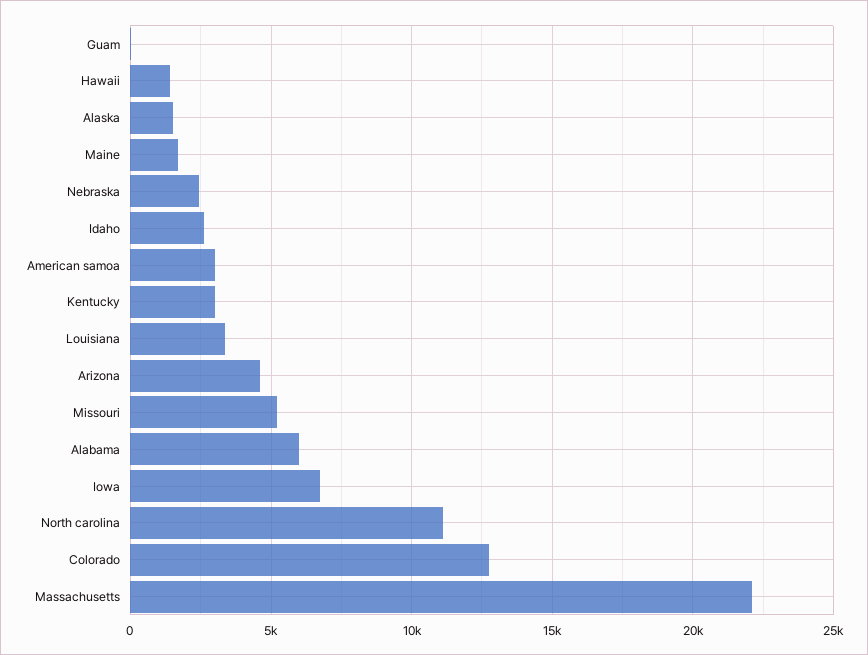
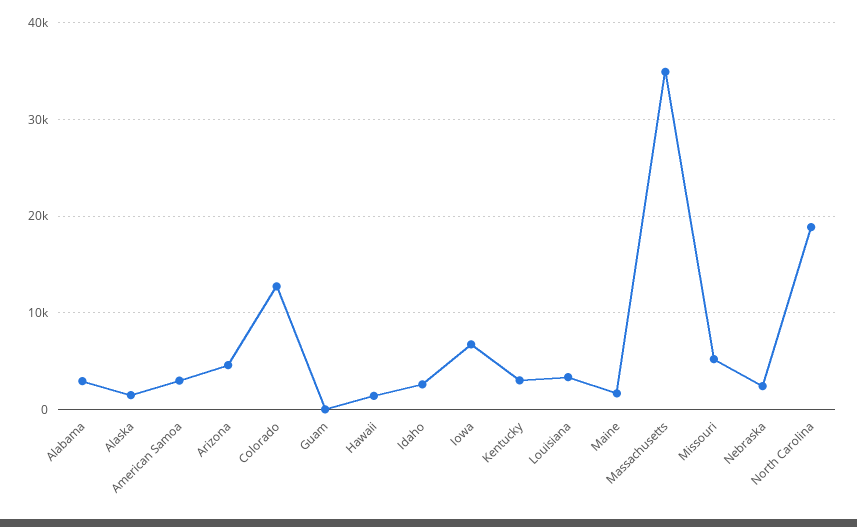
Alabama: 6000 -> 3000
North carolina: 11000 -> 19000
Massachusetts: 22000 -> 35000

